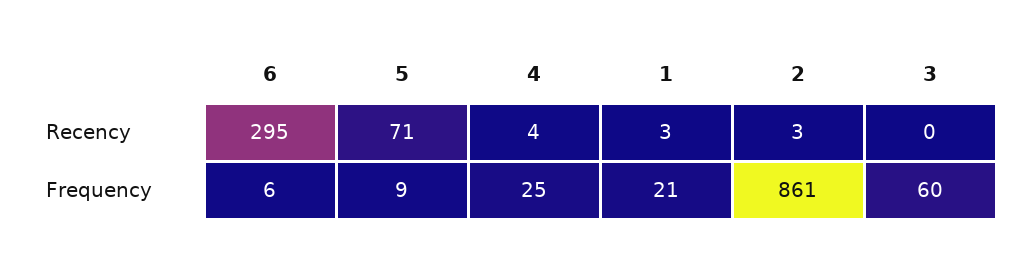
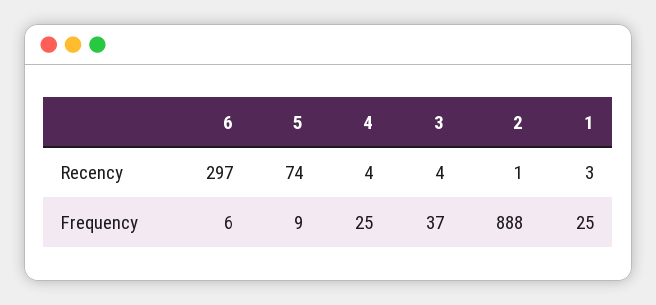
6, Recency: 295 -> 297
5, Recency: 71 -> 74
2, Recency: 3 -> 1
3, Recency: 0 -> 4
1, Frequency: 21 -> 25
2, Frequency: 861 -> 888
3, Frequency: 60 -> 37

